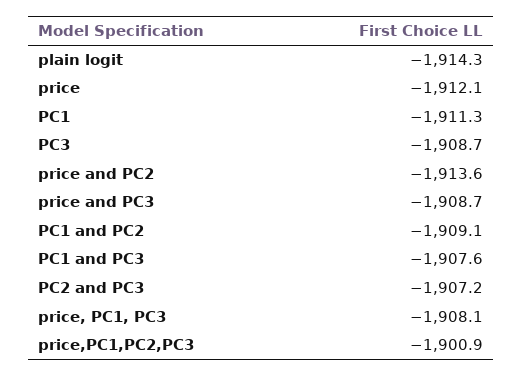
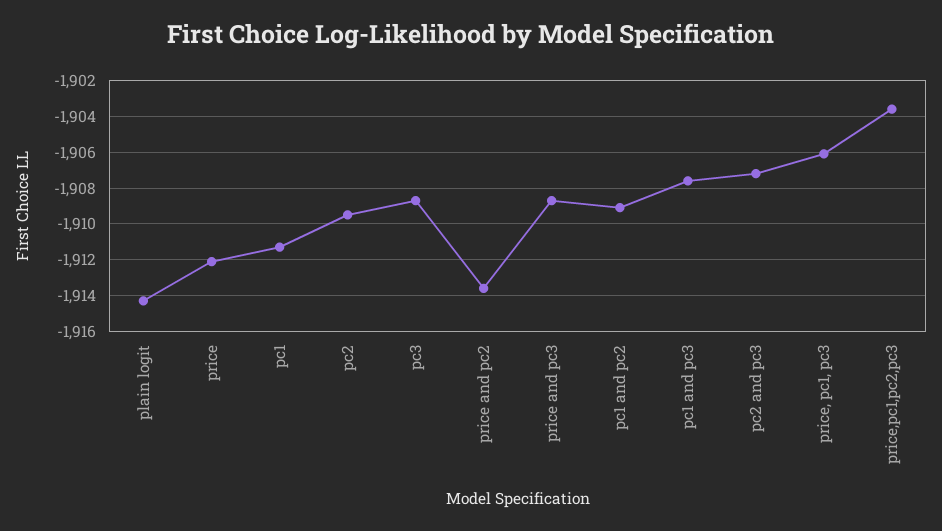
price, PC1, PC3: -1908.1 -> -1906
price,PC1,PC2,PC3: -1900.9 -> -1903.5
pc2: none -> -1909.5

